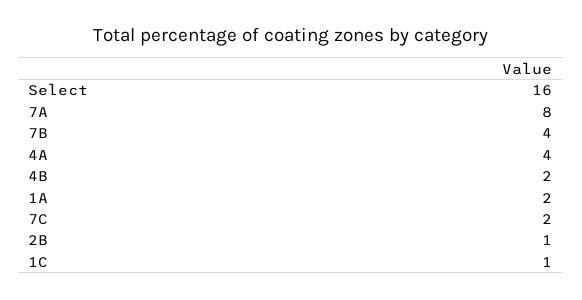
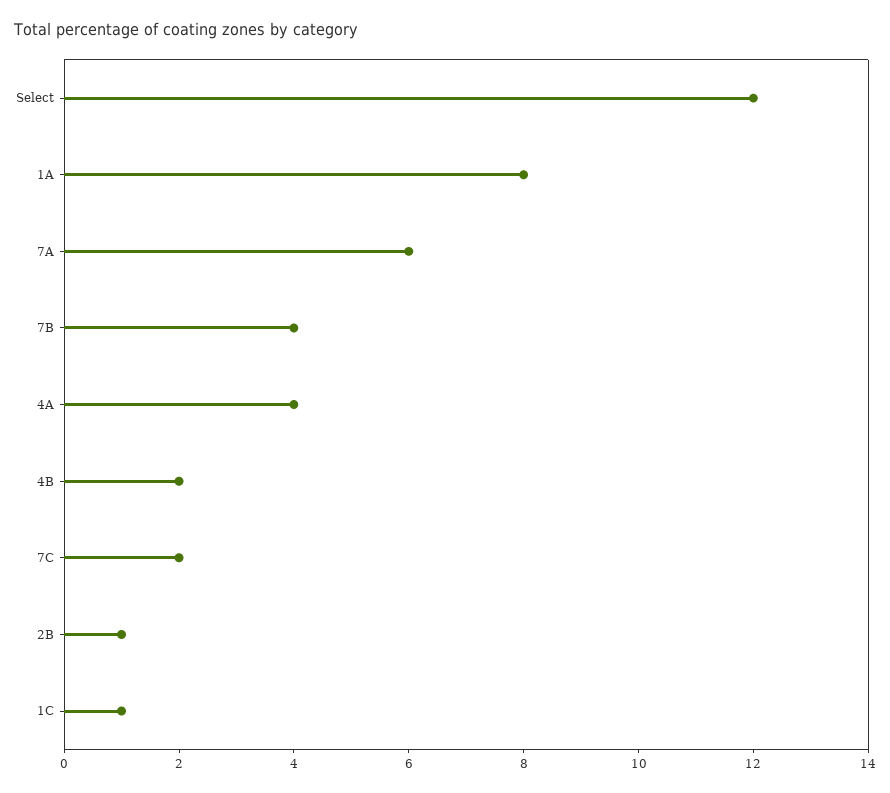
Select: 16 -> 12
7A: 8 -> 6
1A: 2 -> 8

